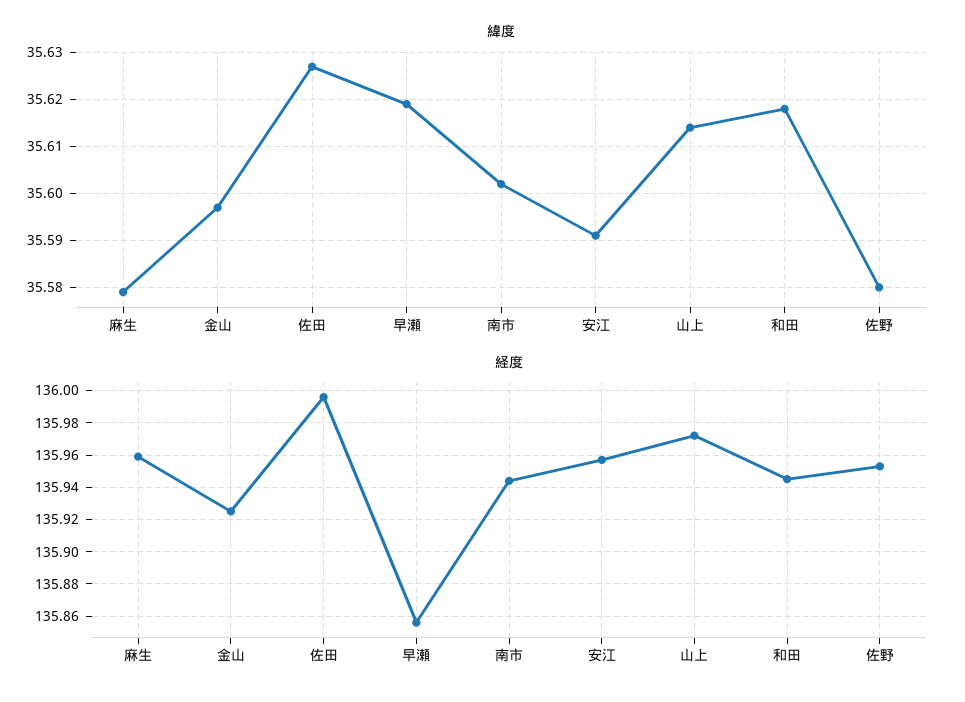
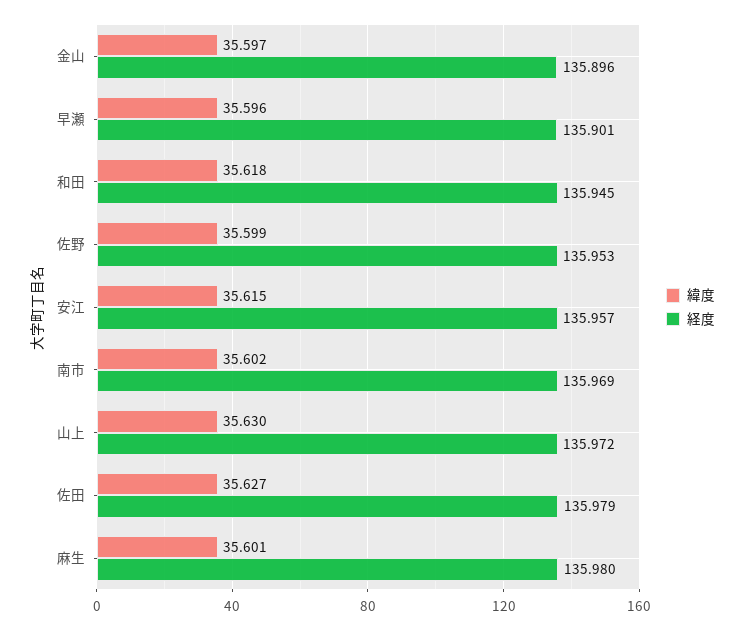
緯度, 麻生: 35.58 -> 35.601
緯度, 早瀬: 35.62 -> 35.596
緯度, 安江: 35.59 -> 35.615
緯度, 山上: 35.615 -> 35.63
緯度, 佐野: 35.58 -> 35.599
経度, 麻生: 135.96 -> 135.98
経度, 金山: 135.925 -> 135.896
経度, 佐田: 135.995 -> 135.979
経度, 早瀬: 135.855 -> 135.901
経度, 南市: 135.945 -> 135.969

